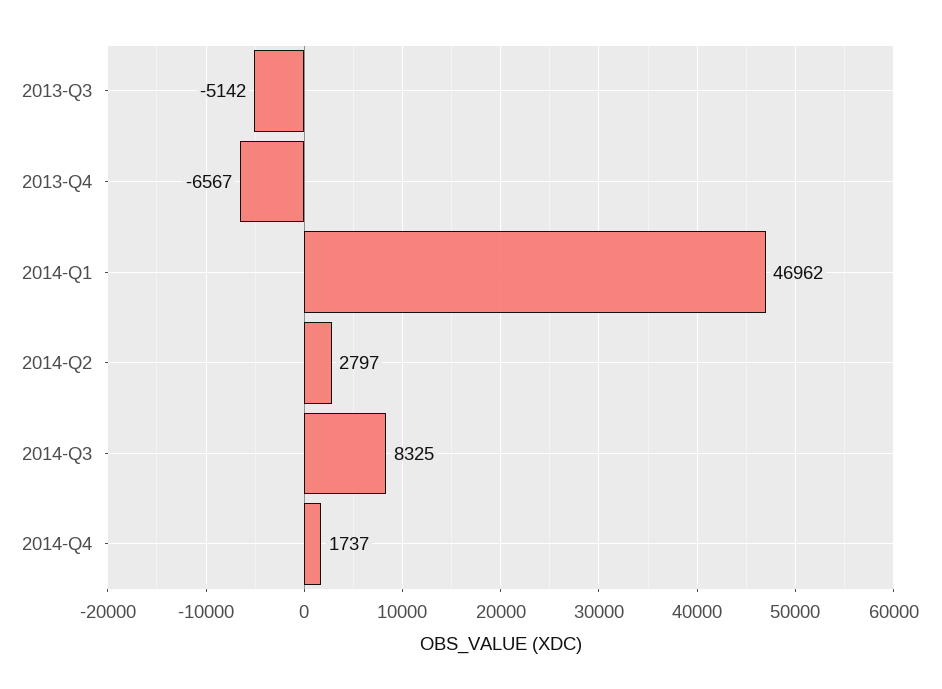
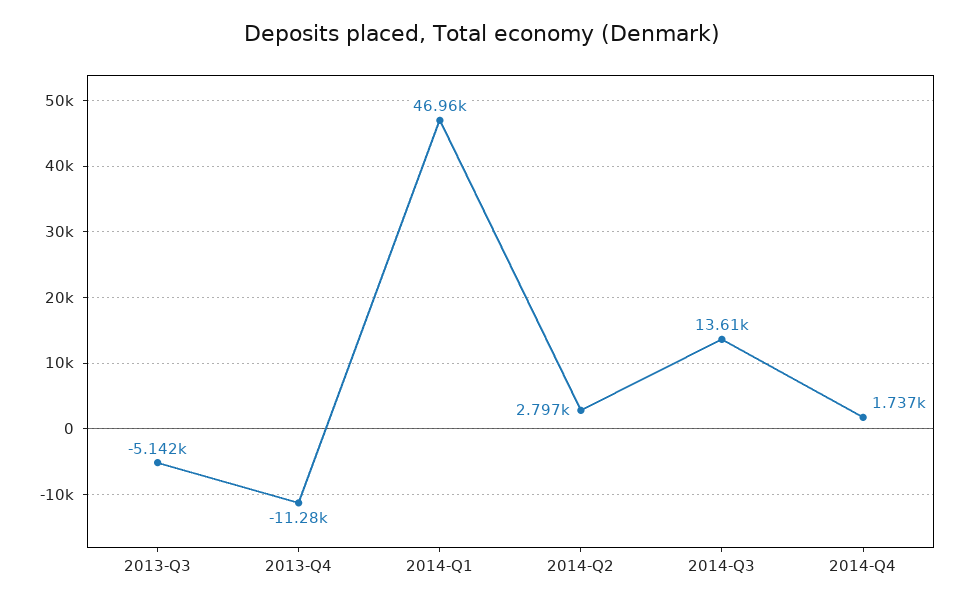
2013-Q4: -6567 -> -11280
2014-Q3: 8325 -> 13610

